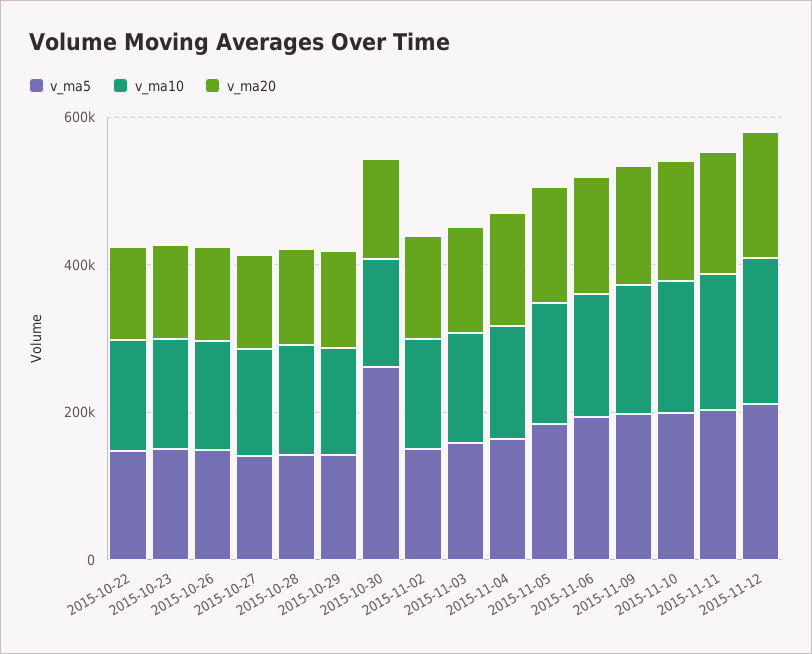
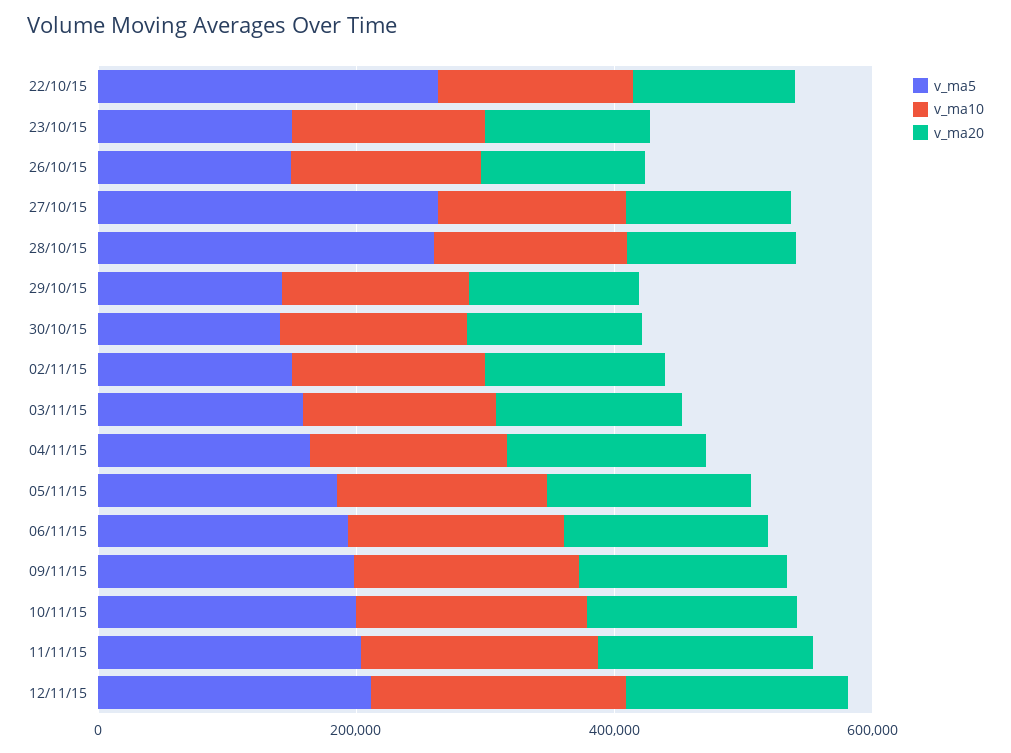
v_ma5, 2015-10-22: 150000 -> 250000
v_ma5, 2015-10-27: 150000 -> 250000
v_ma5, 2015-10-28: 150000 -> 250000
v_ma5, 2015-10-30: 250000 -> 150000

